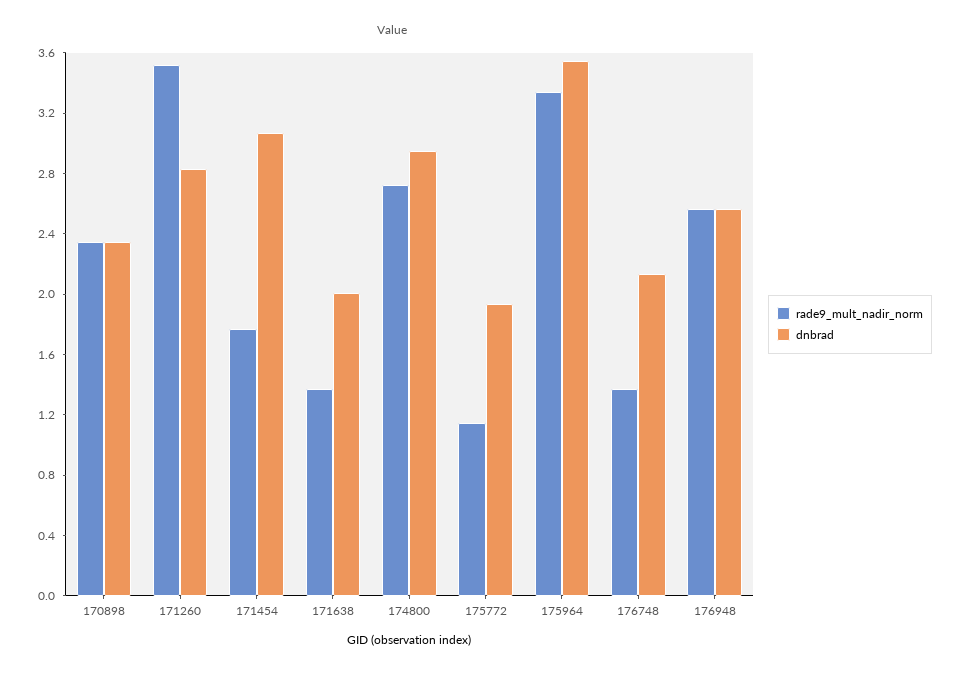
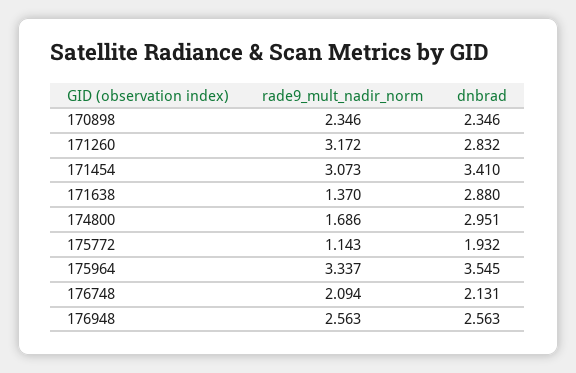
rade9_mult_nadir_norm, 171260: 3.5 -> 3.172
rade9_mult_nadir_norm, 171454: 1.8 -> 3.073
dnbrad, 171454: 3.1 -> 3.41
dnbrad, 171638: 2 -> 2.88
rade9_mult_nadir_norm, 174800: 2.7 -> 1.686
rade9_mult_nadir_norm, 176748: 1.4 -> 2.094

